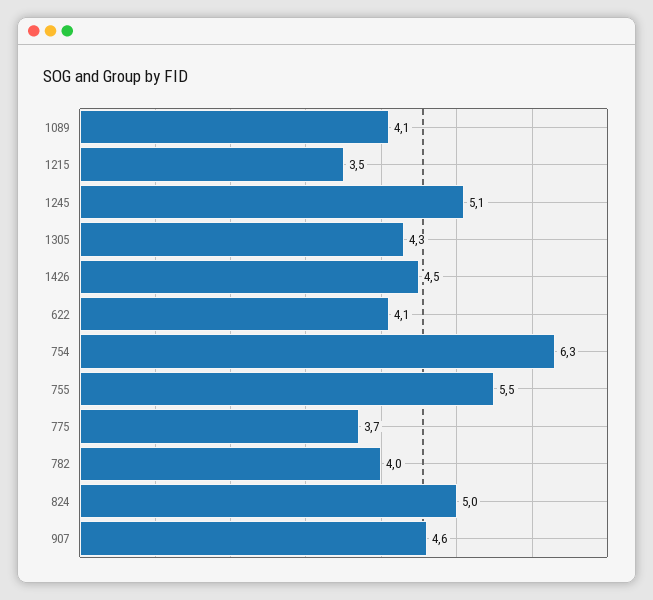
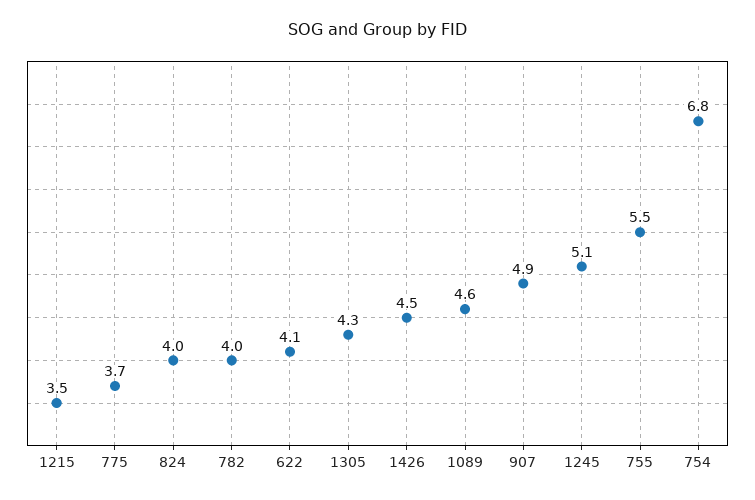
1089: 4.1 -> 4.6
754: 6.3 -> 6.8
824: 5 -> 4
907: 4.6 -> 4.9

